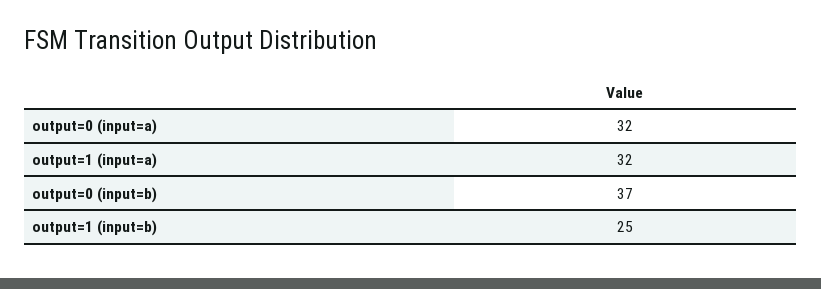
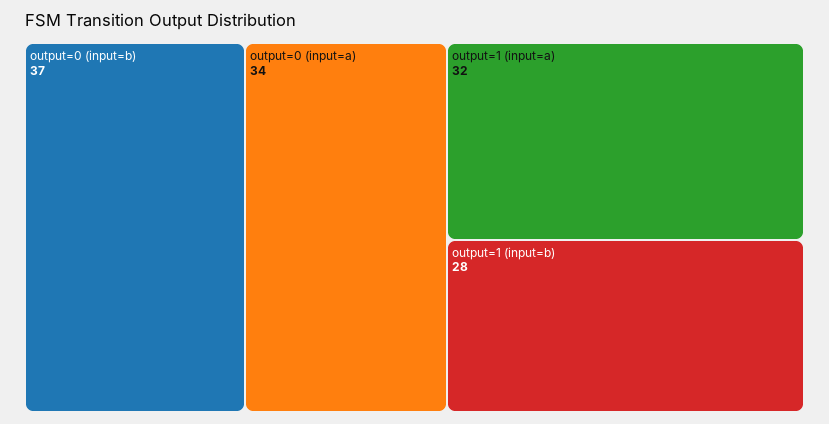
output=0 (input=a): 32 -> 34
output=1 (input=b): 25 -> 28

